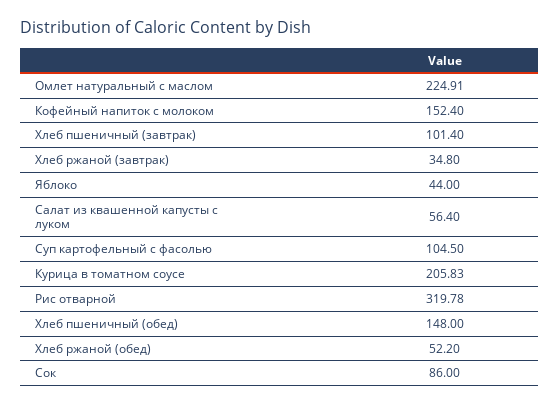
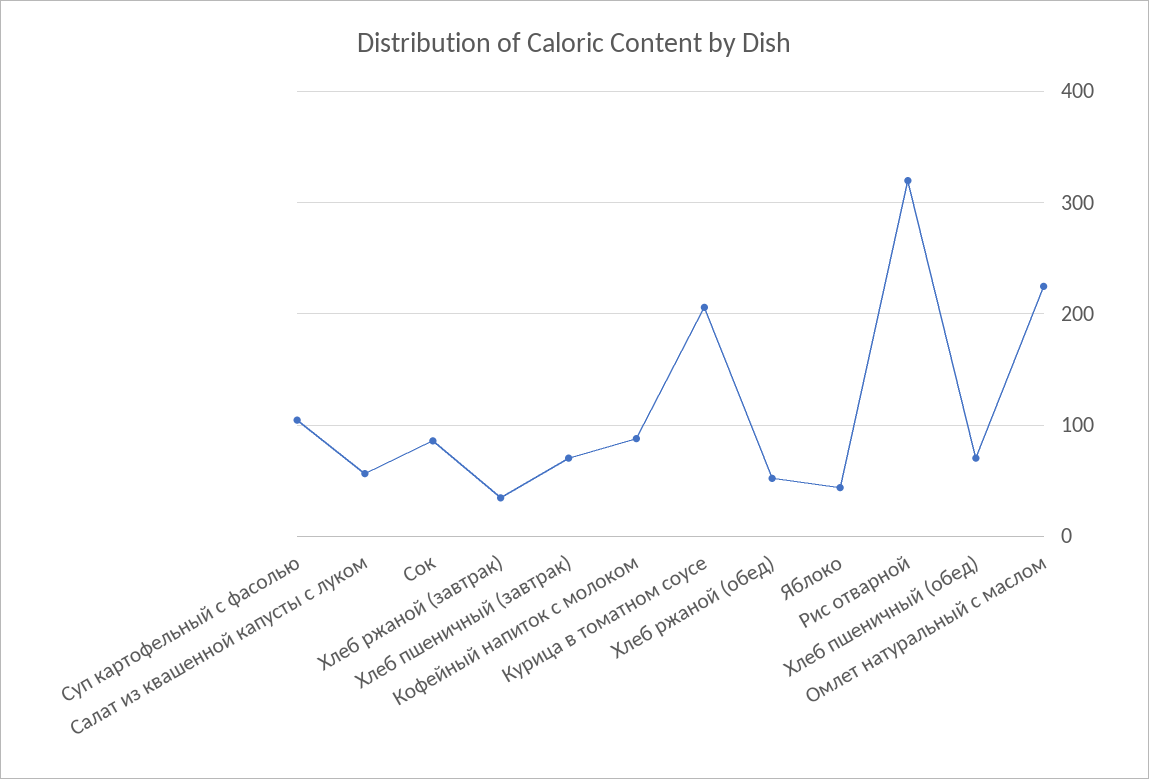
Кофейный напиток с молоком: 152.4 -> 90
Хлеб пшеничный (завтрак): 101.4 -> 70
Хлеб пшеничный (обед): 148 -> 70

